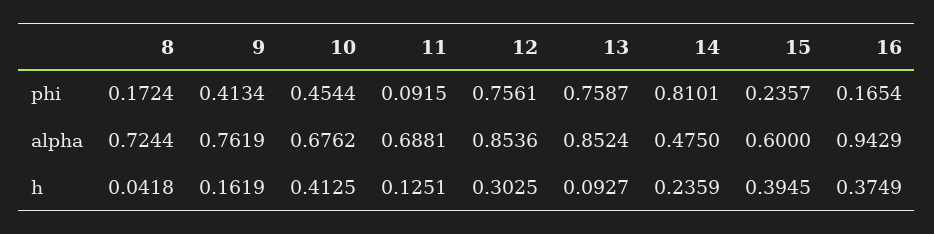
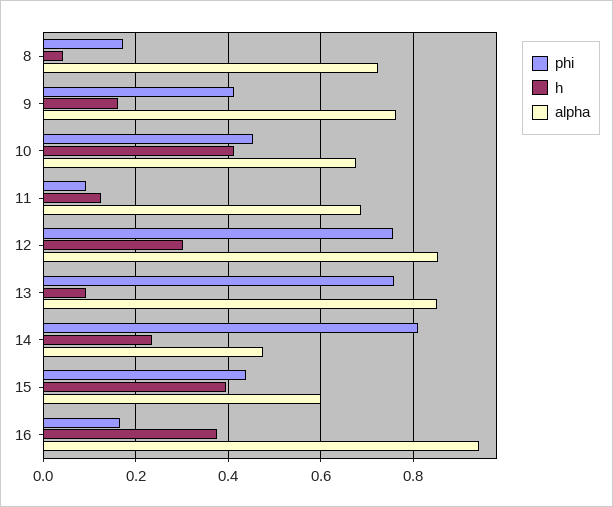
phi, 15: 0.2357 -> 0.44

